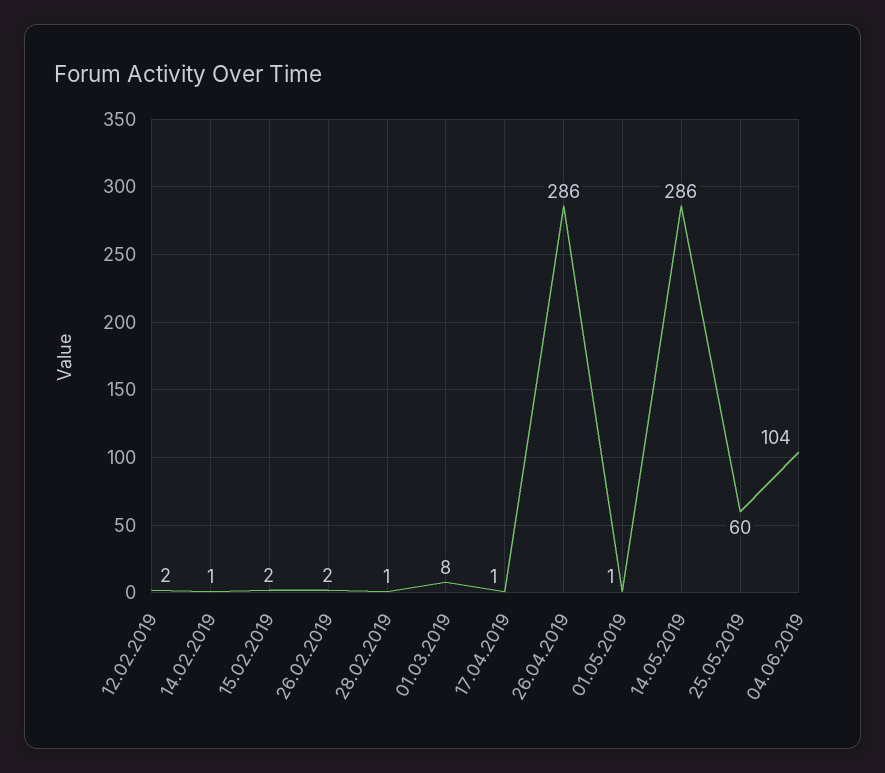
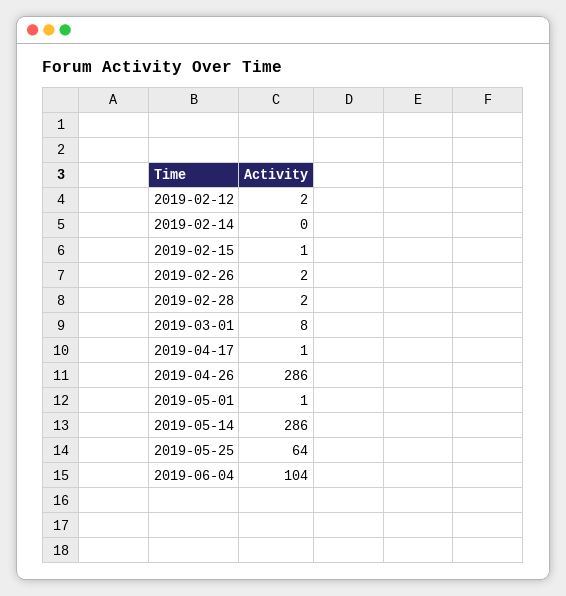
14.02.2019: 1 -> 0
15.02.2019: 2 -> 1
28.02.2019: 1 -> 2
25.05.2019: 60 -> 64

